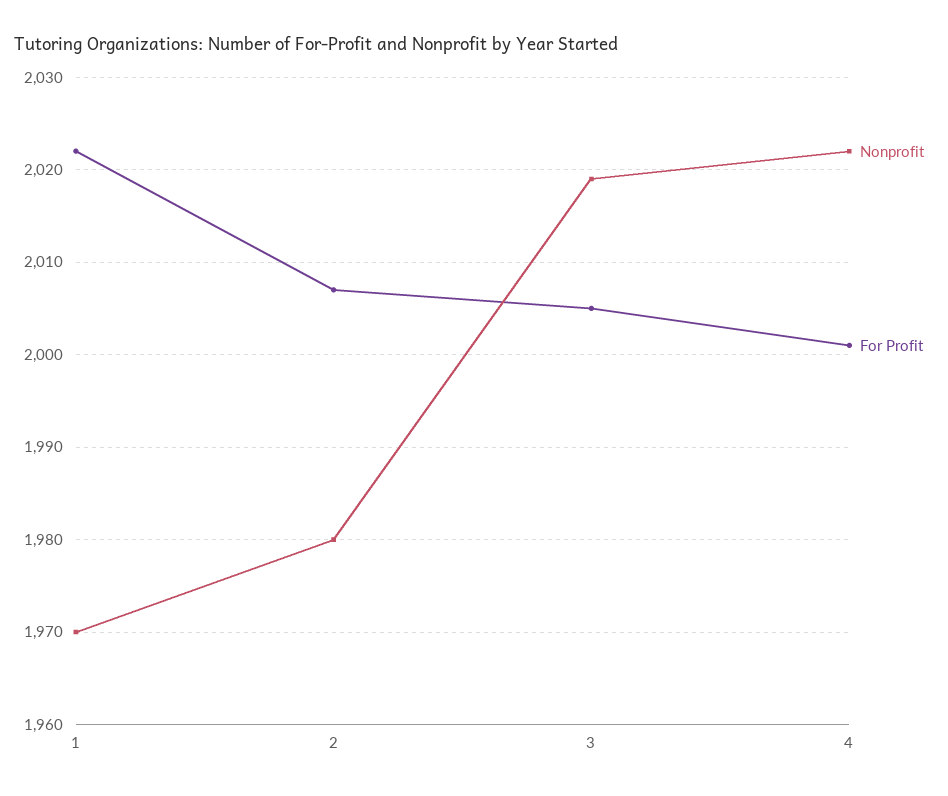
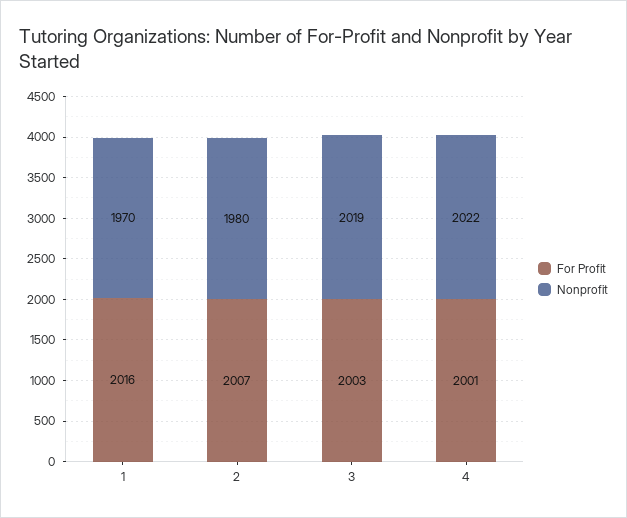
For Profit, 1: 2022 -> 2016
For Profit, 3: 2005 -> 2003

